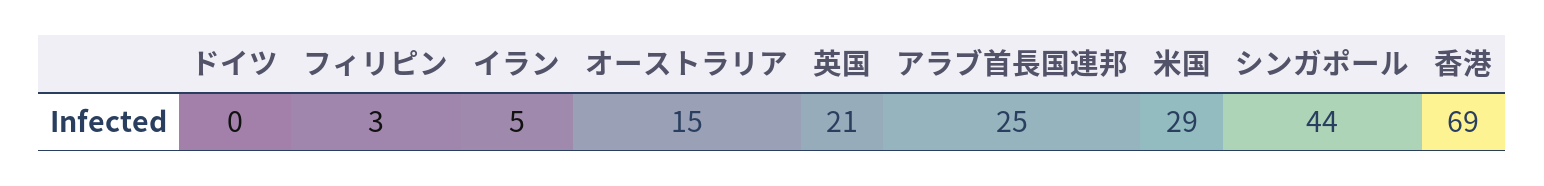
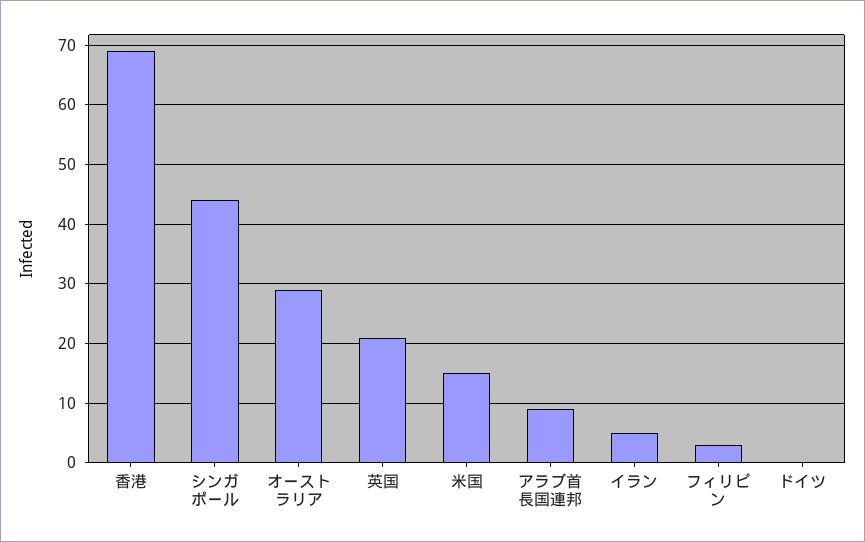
オーストラリア: 15 -> 30
アラブ首長国連邦: 25 -> 10
米国: 29 -> 15

